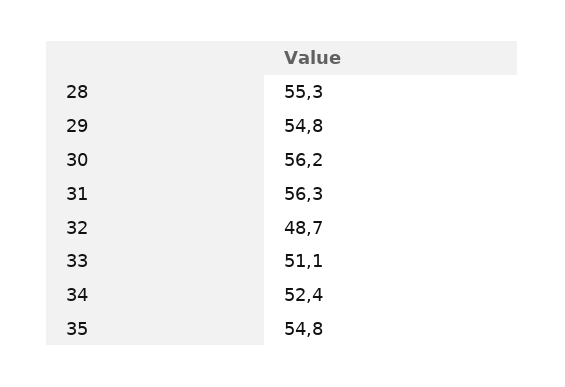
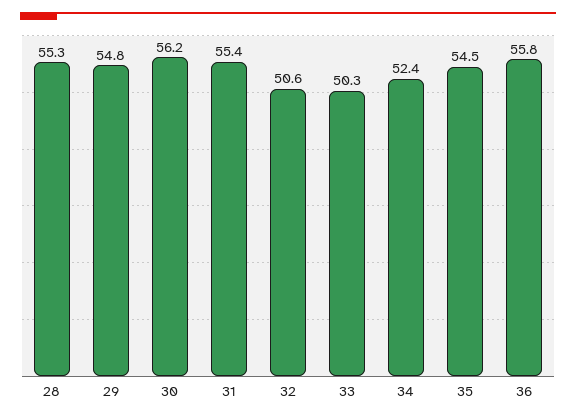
31: 56.3 -> 55.4
32: 48.7 -> 50.6
33: 51.1 -> 50.3
35: 54.8 -> 54.5
36: none -> 55.8

